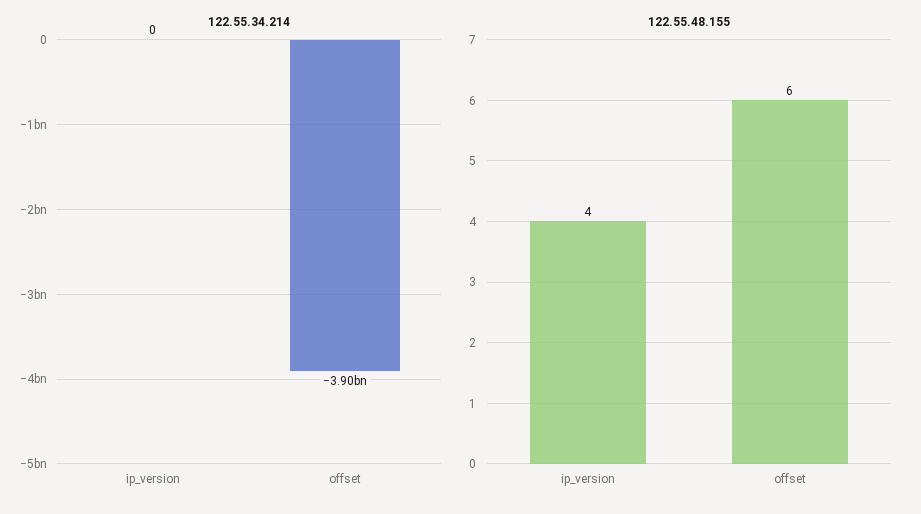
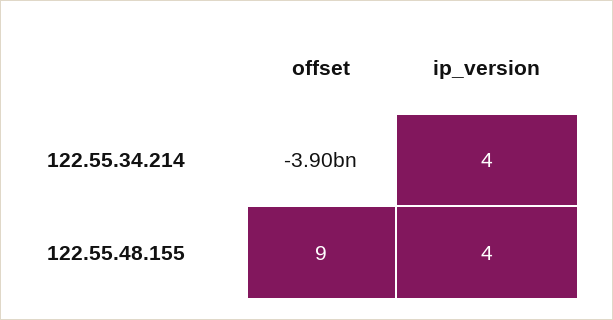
122.55.34.214, ip_version: 0 -> 4
122.55.48.155, offset: 6 -> 9

